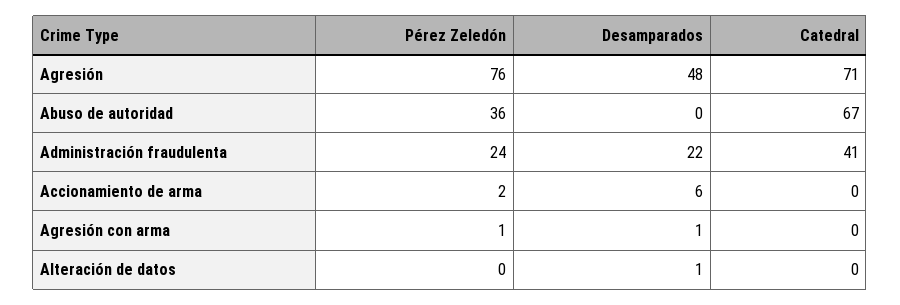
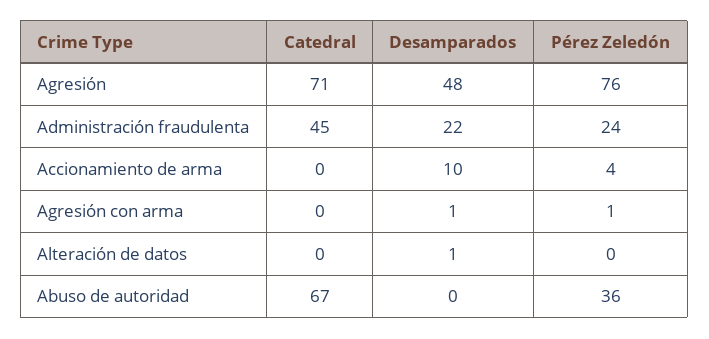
Catedral, Administración fraudulenta: 41 -> 45
Pérez Zeledón, Accionamiento de arma: 2 -> 4
Desamparados, Accionamiento de arma: 6 -> 10

